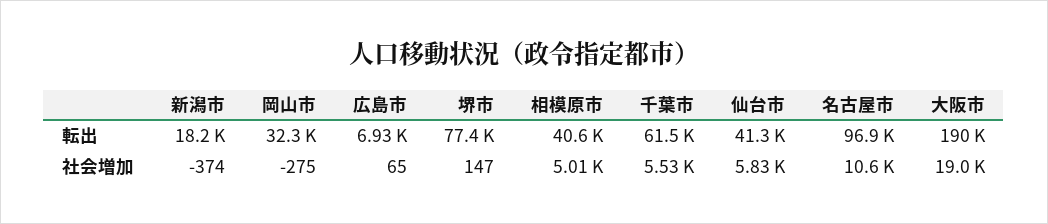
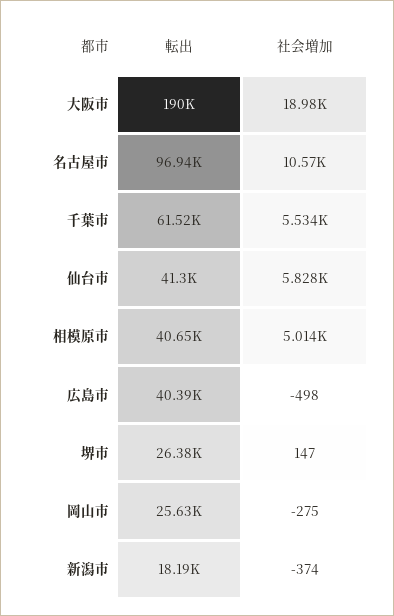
岡山市, 転出: 32300 -> 25630
広島市, 転出: 6930 -> 40390
堺市, 転出: 77400 -> 26380
広島市, 社会増加: 65 -> -498

